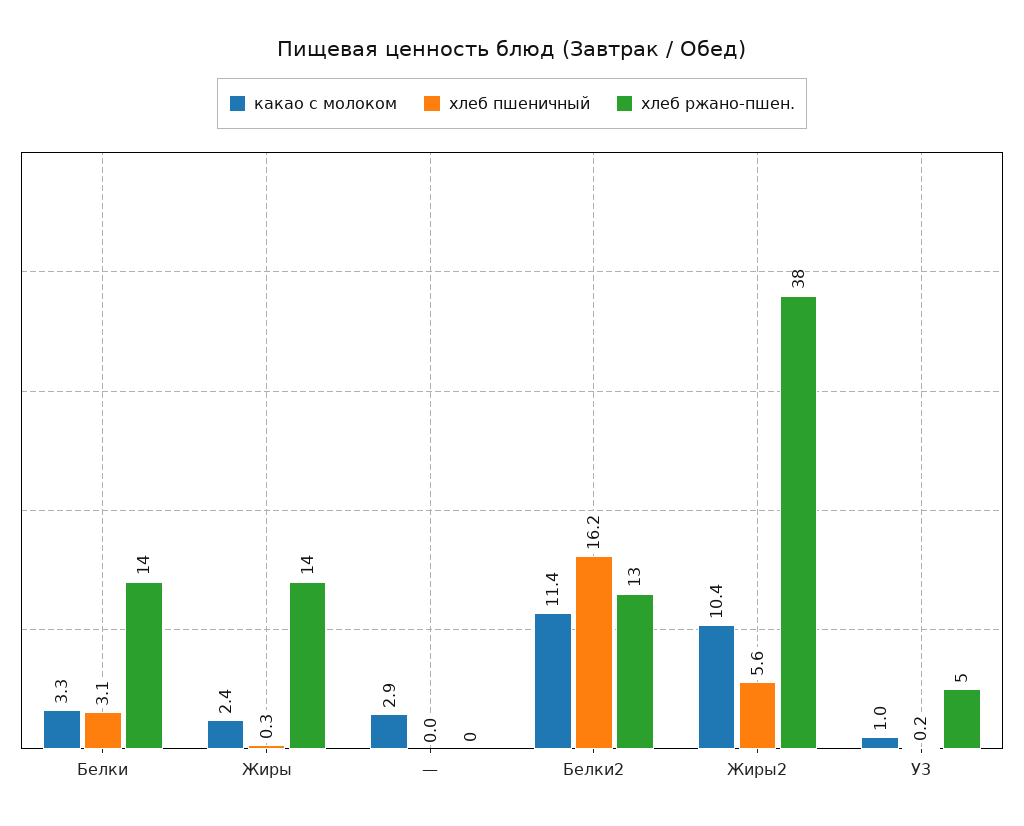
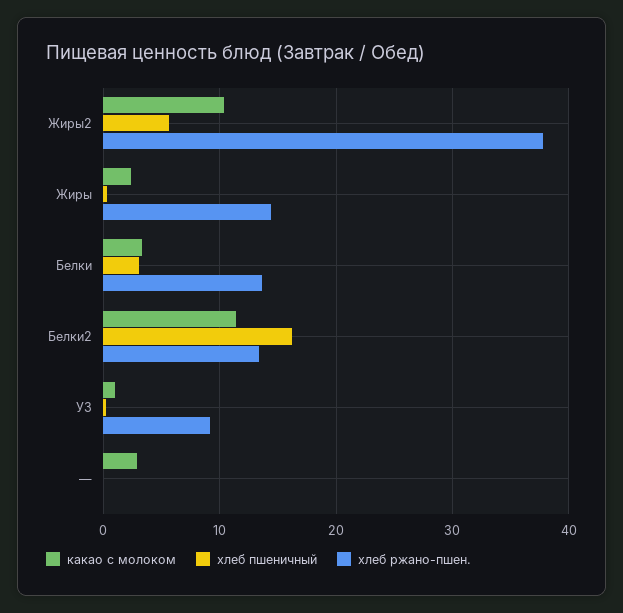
хлеб ржано-пшен., У3: 5 -> 9

